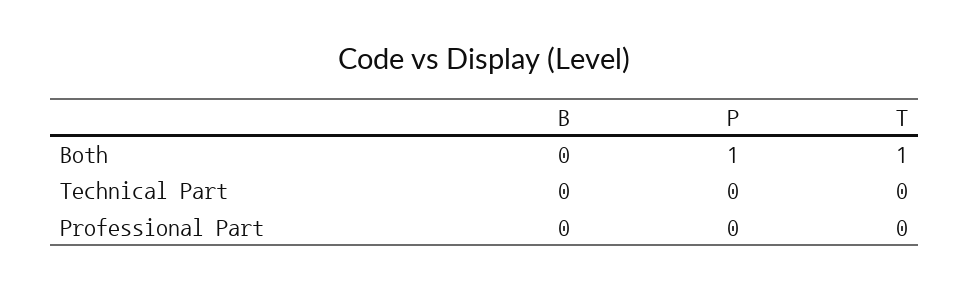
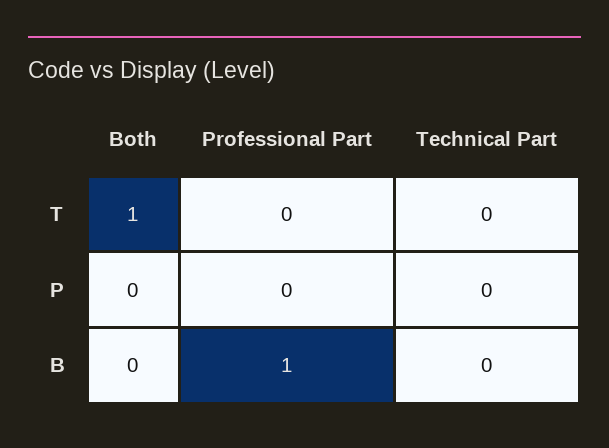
P, Both: 1 -> 0
B, Professional Part: 0 -> 1

